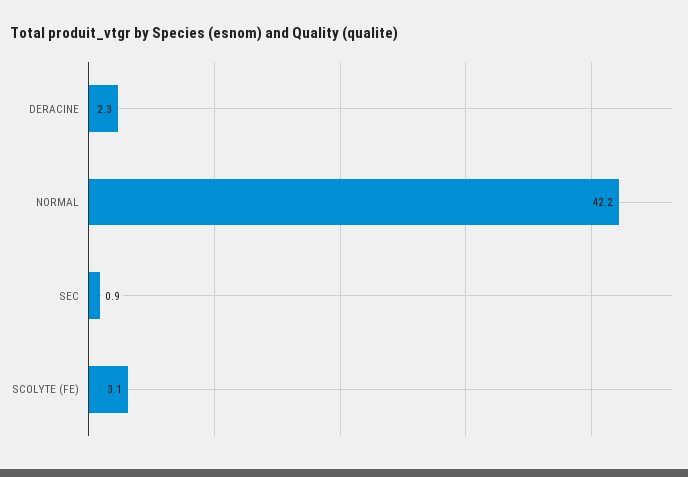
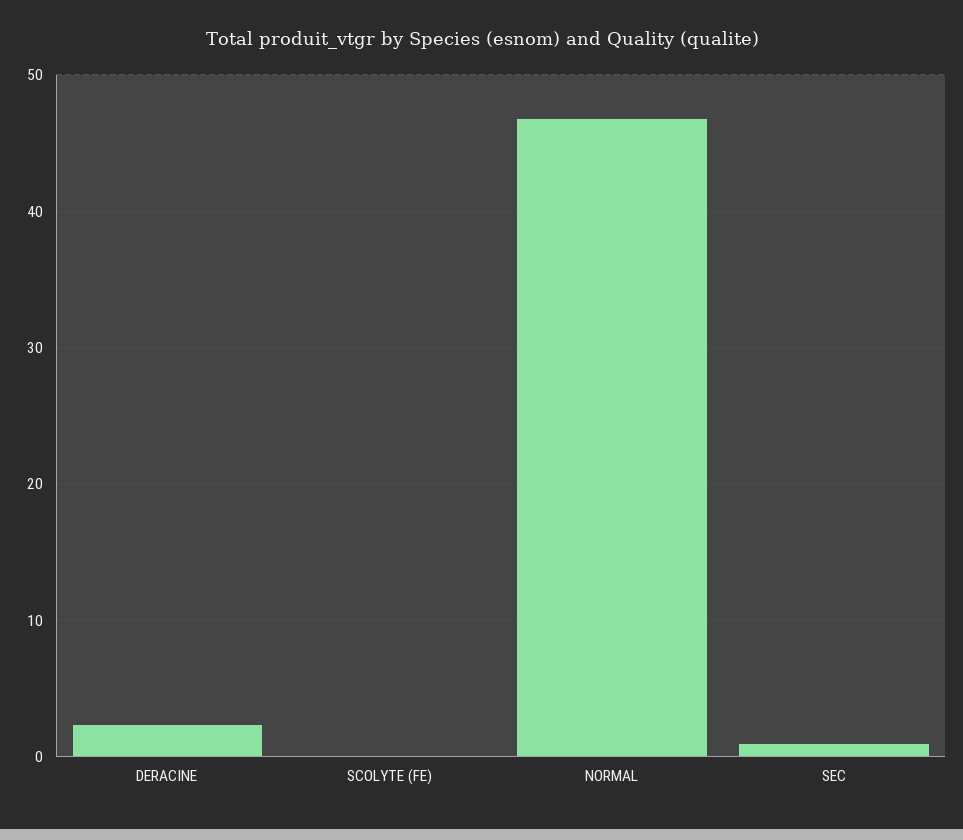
NORMAL: 42.2 -> 47
SCOLYTE (FE): 3.1 -> 0

